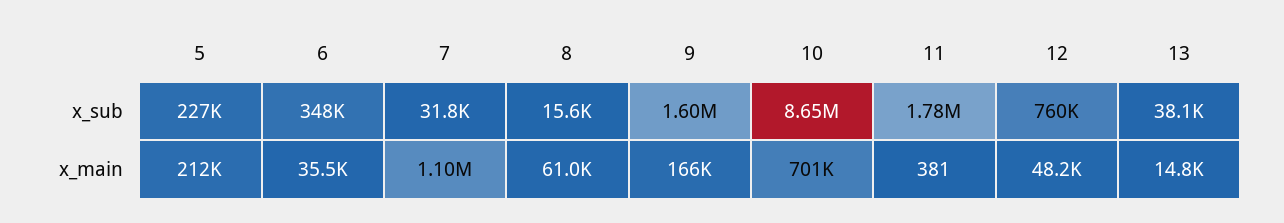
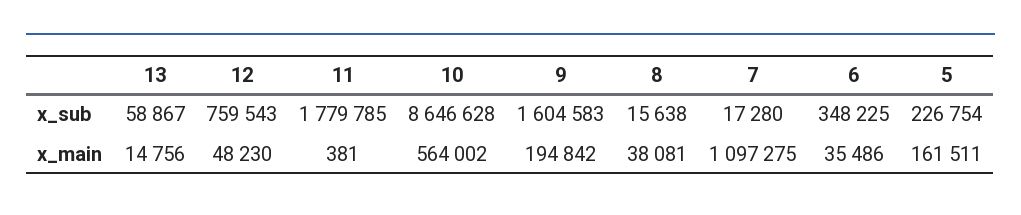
7, x_sub: 31800 -> 17280
13, x_sub: 38100 -> 58867
5, x_main: 212000 -> 161511
8, x_main: 61000 -> 38081
9, x_main: 166000 -> 194842
10, x_main: 701000 -> 564002

